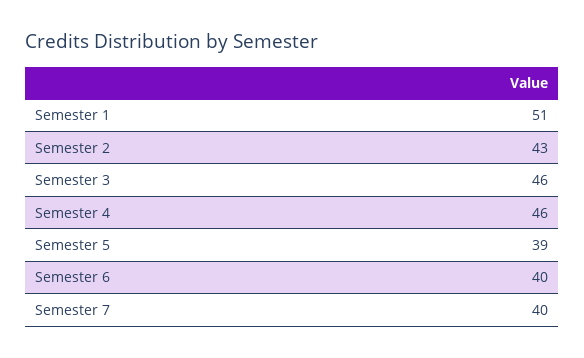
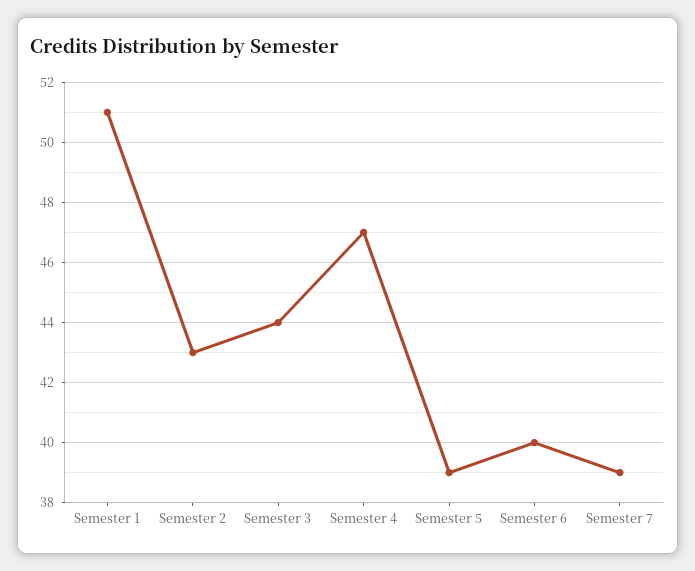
Semester 3: 46 -> 44
Semester 4: 46 -> 47
Semester 7: 40 -> 39

